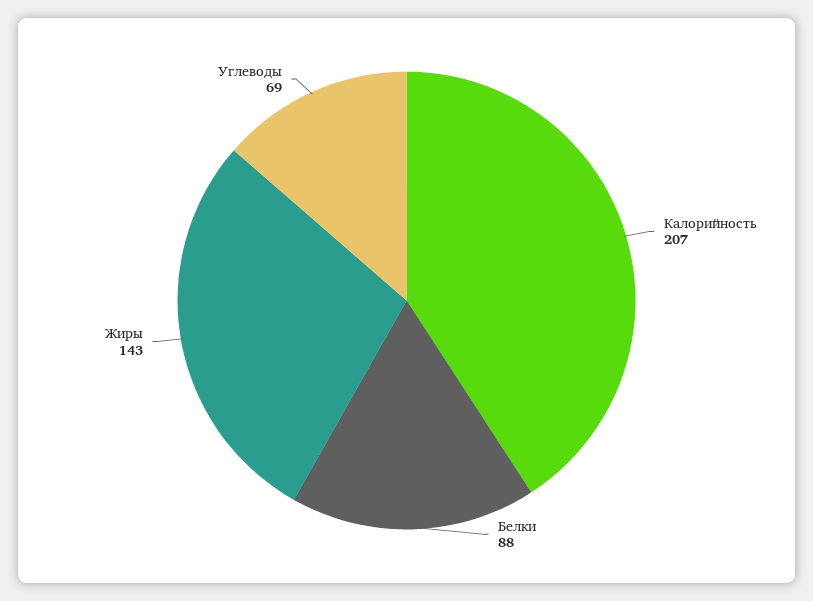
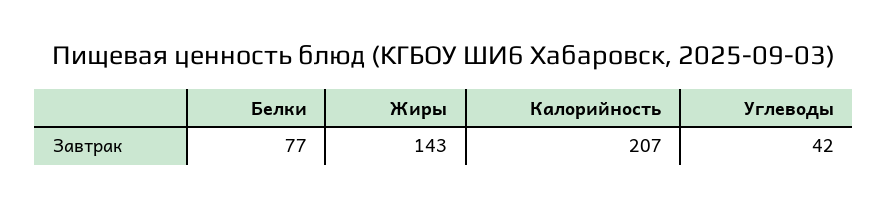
Белки: 88 -> 77
Углеводы: 69 -> 42

